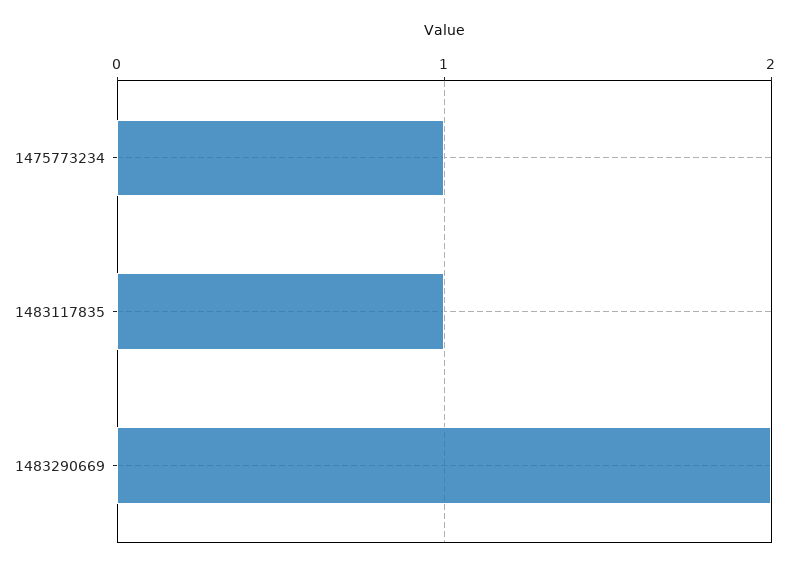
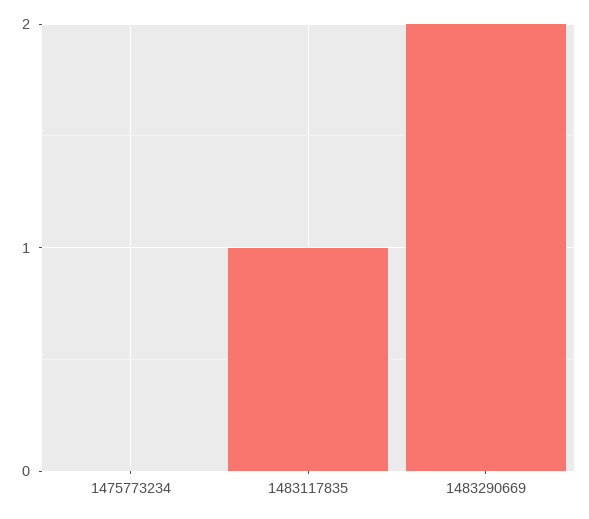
1475773234: 1 -> 0

